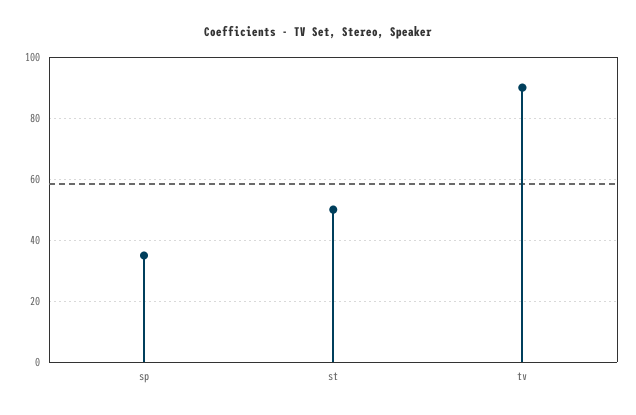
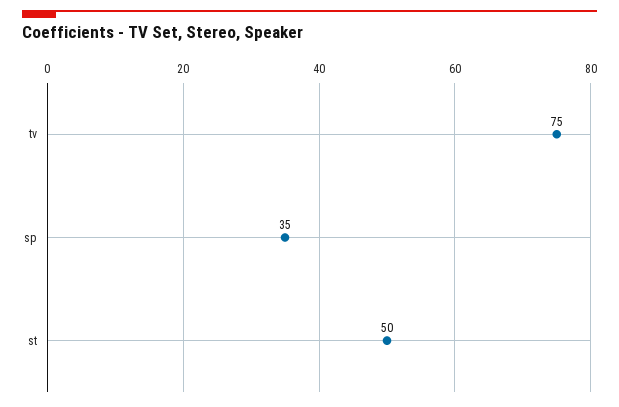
tv: 90 -> 75

